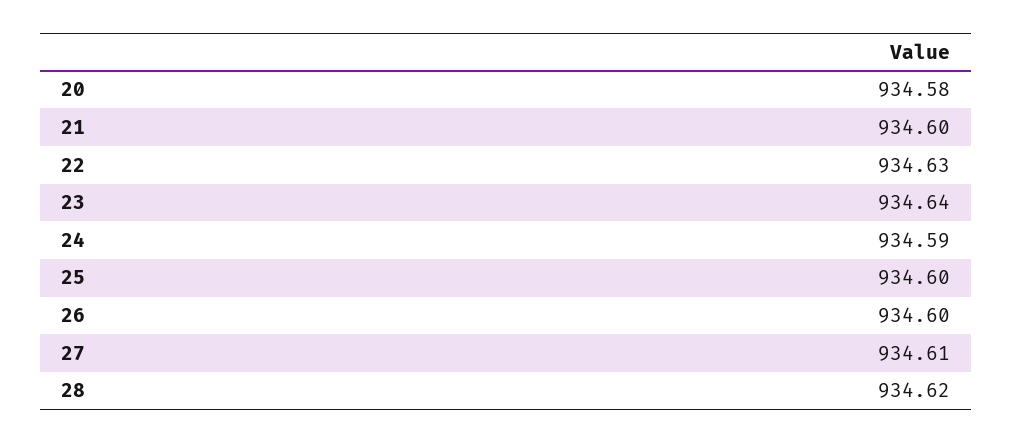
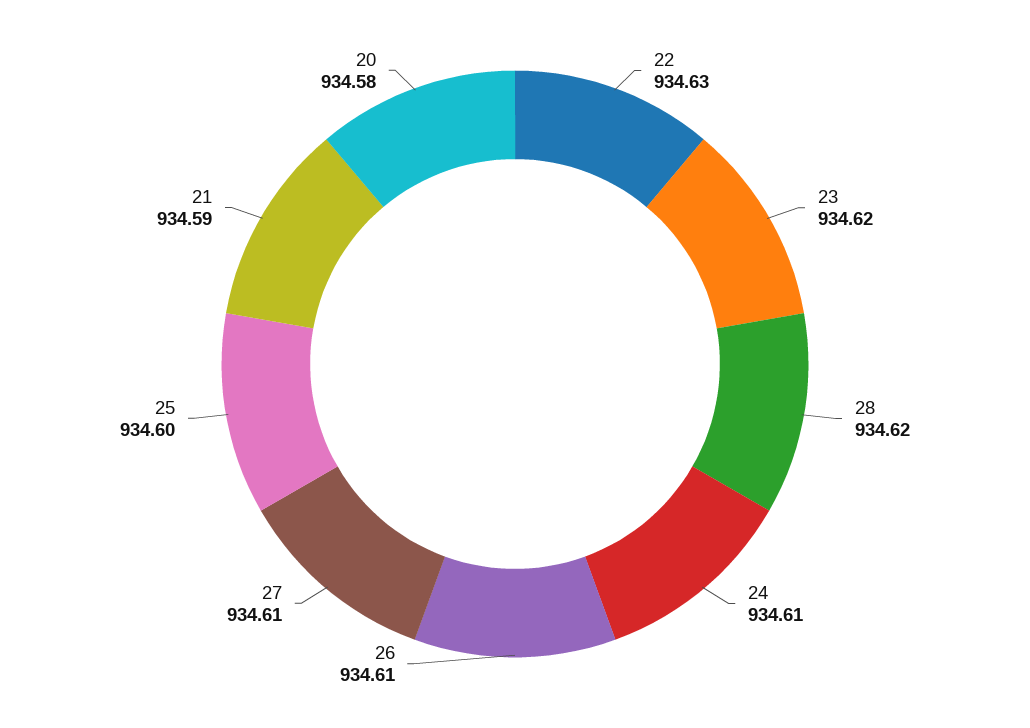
21: 934.6 -> 934.59
23: 934.64 -> 934.62
24: 934.59 -> 934.61
26: 934.6 -> 934.61

